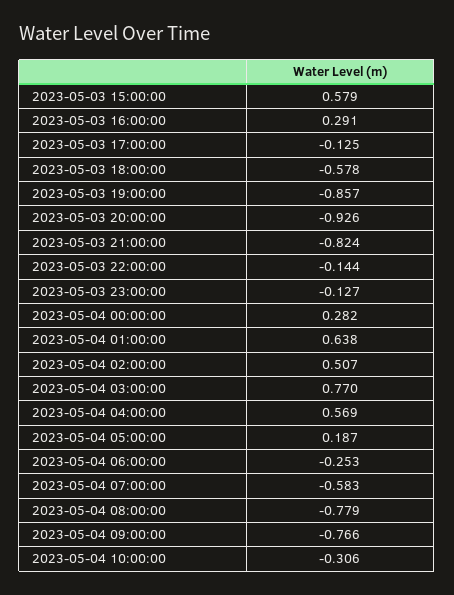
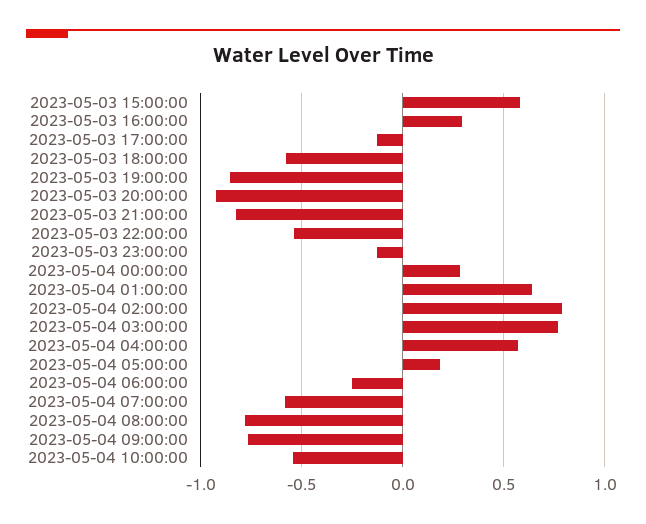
2023-05-03 22:00:00: -0.144 -> -0.55
2023-05-04 02:00:00: 0.507 -> 0.8
2023-05-04 10:00:00: -0.306 -> -0.55

